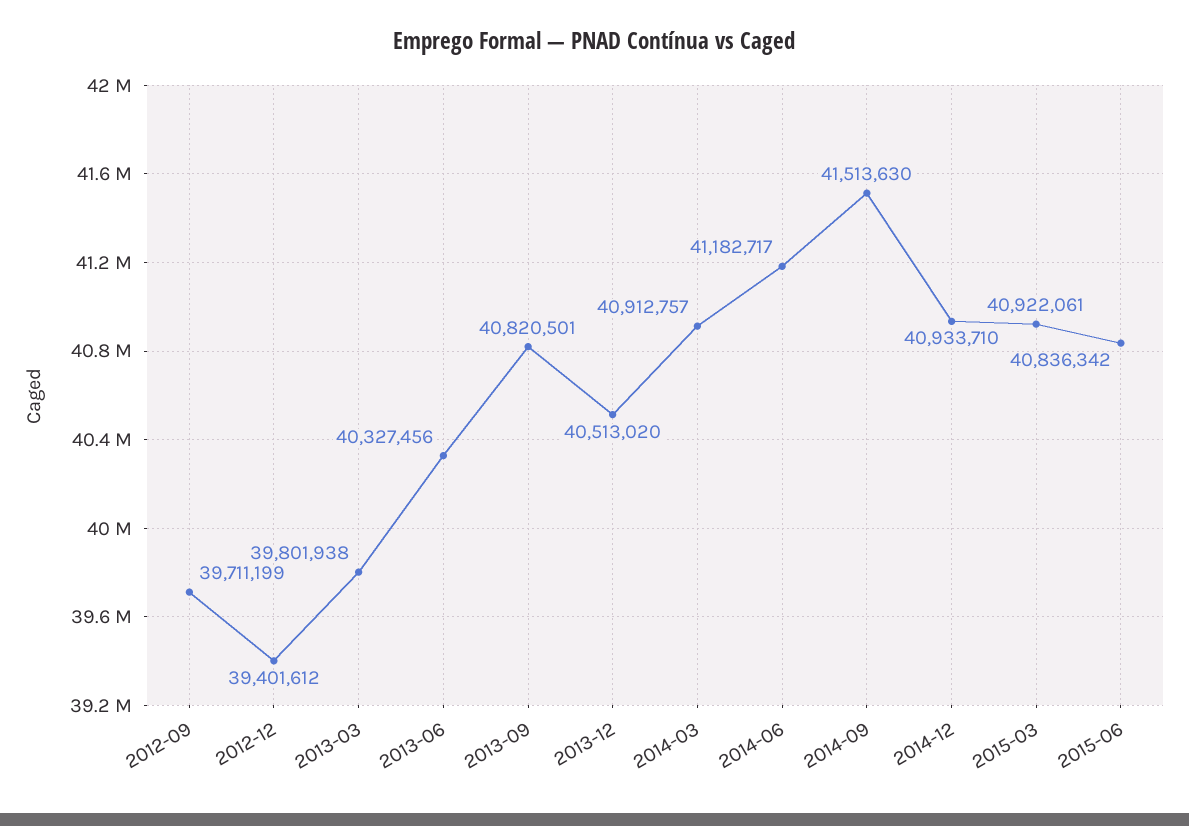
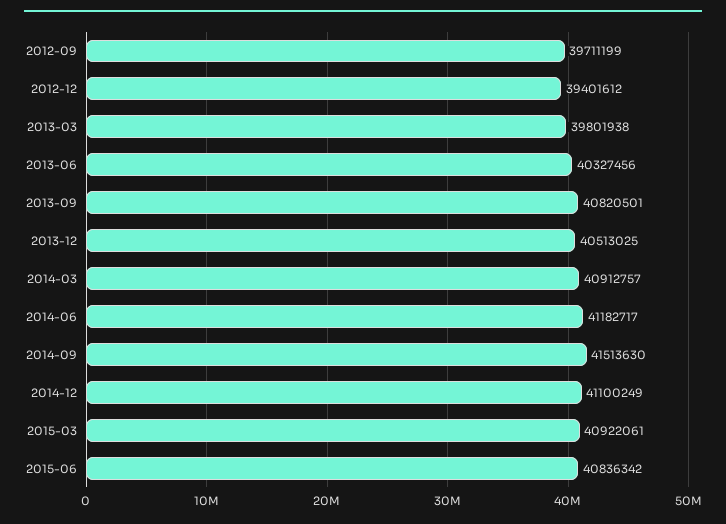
2013-12: 40513020 -> 40513025
2014-12: 40933710 -> 41100249

